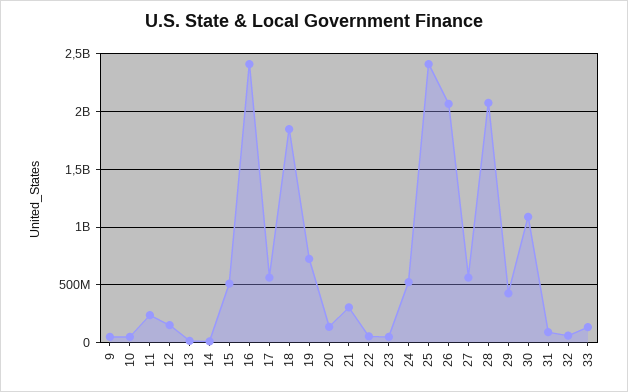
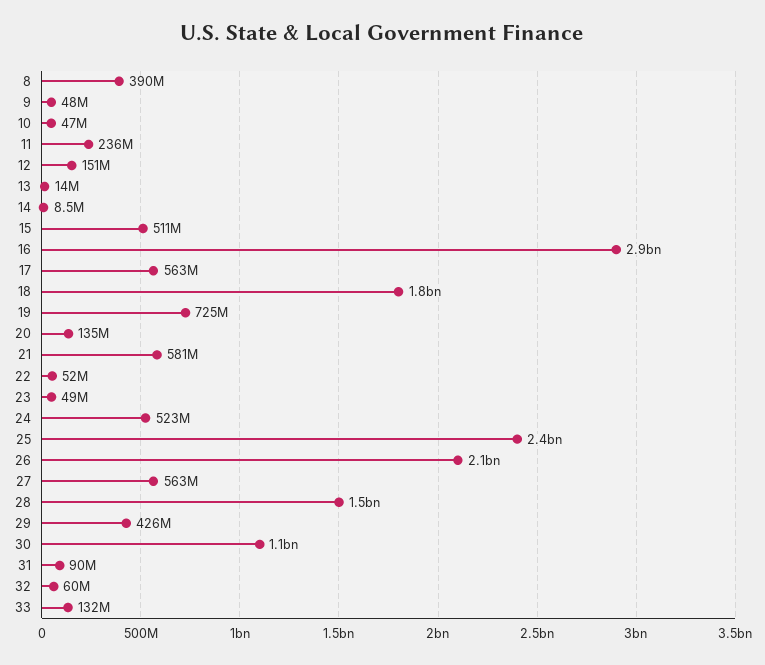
16: 2400000000 -> 2900000000
21: 300000000 -> 581000000
28: 2100000000 -> 1500000000
8: none -> 390000000

